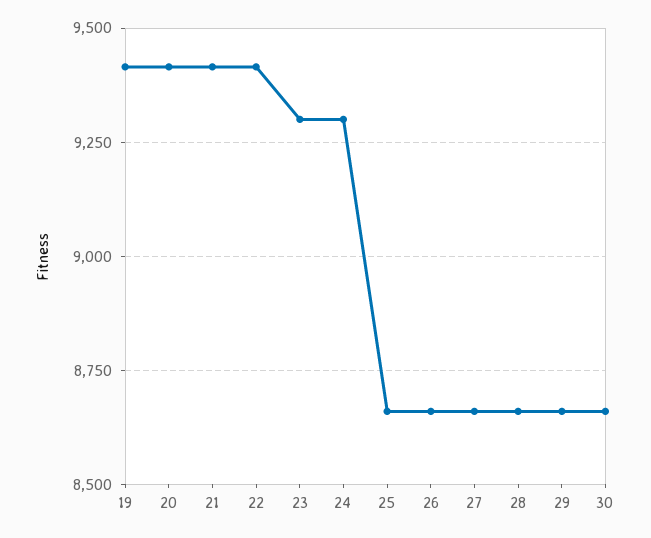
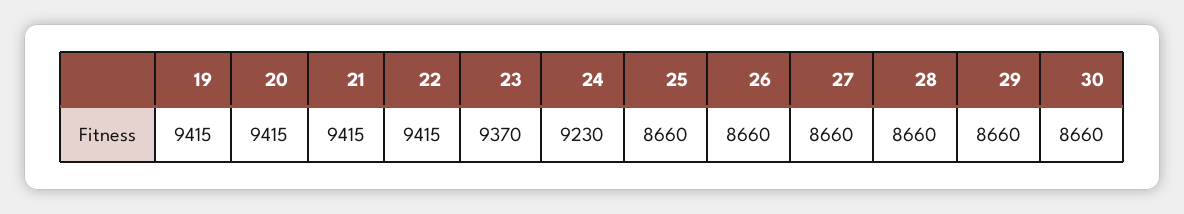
23: 9300 -> 9370
24: 9300 -> 9230

